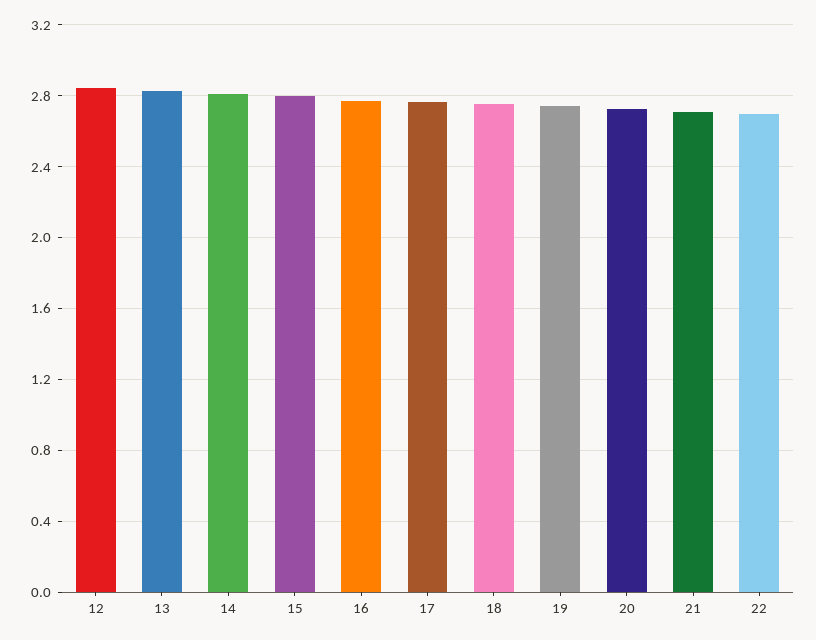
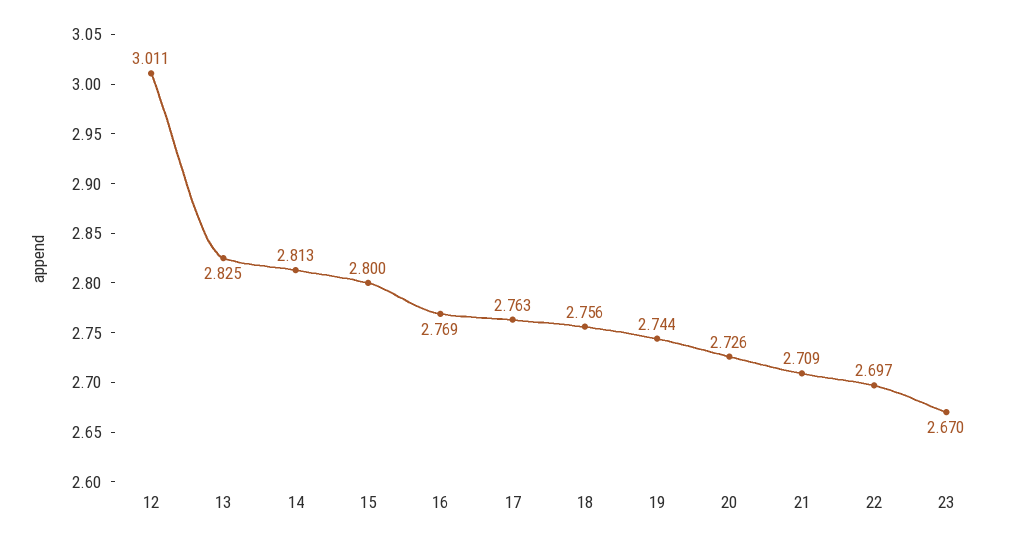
12: 2.85 -> 3.011
23: none -> 2.67

